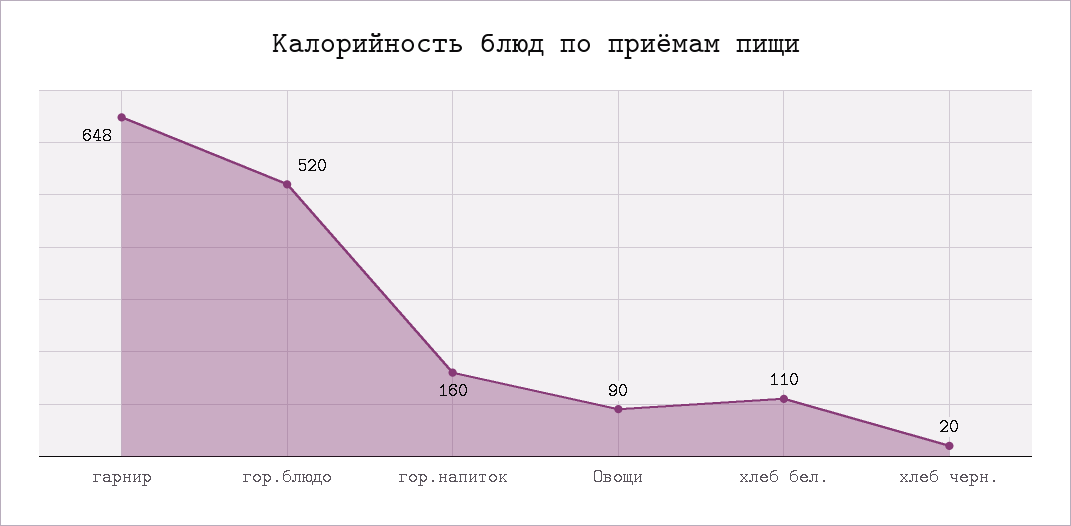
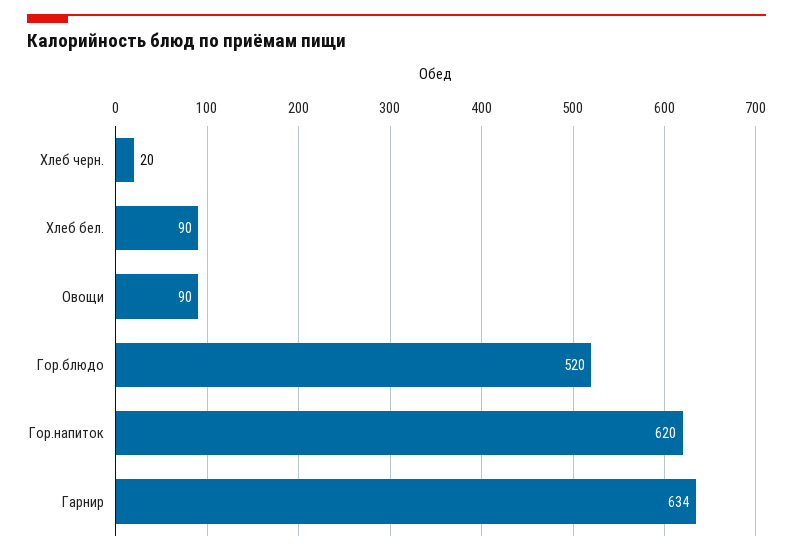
гарнир: 648 -> 634
гор.напиток: 160 -> 620
хлеб бел.: 110 -> 90

